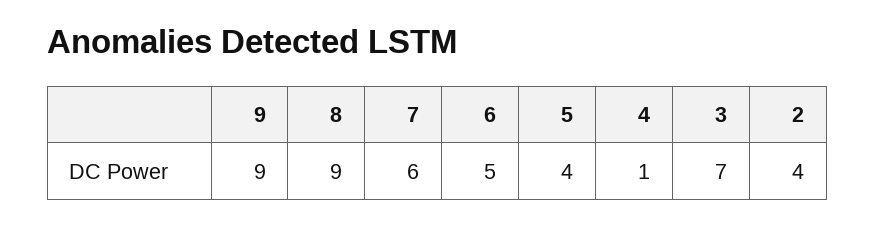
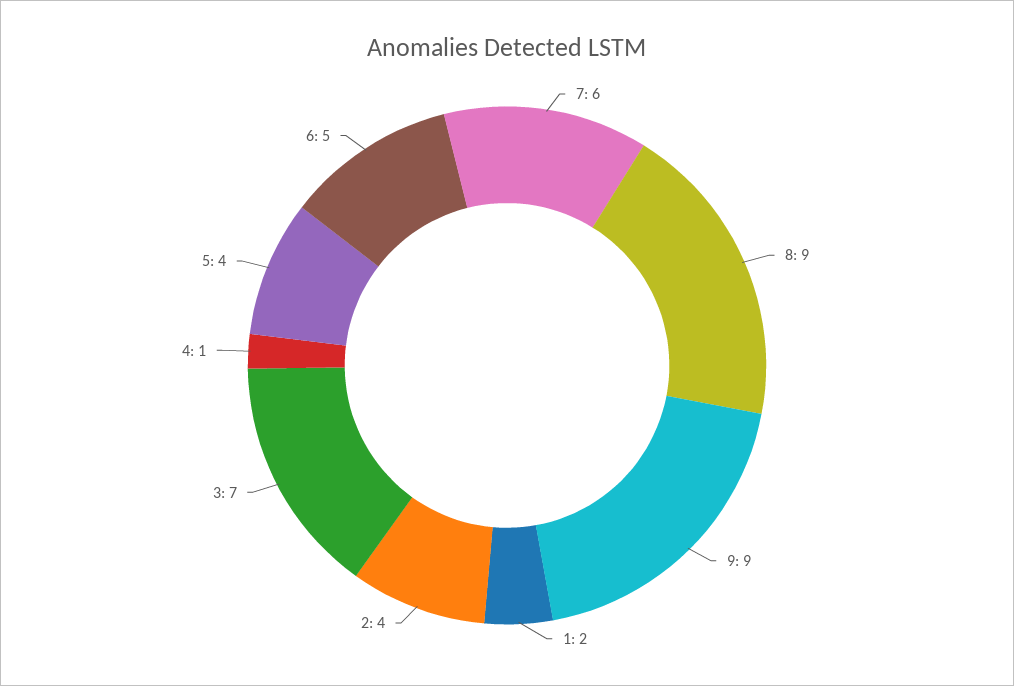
1: none -> 2

